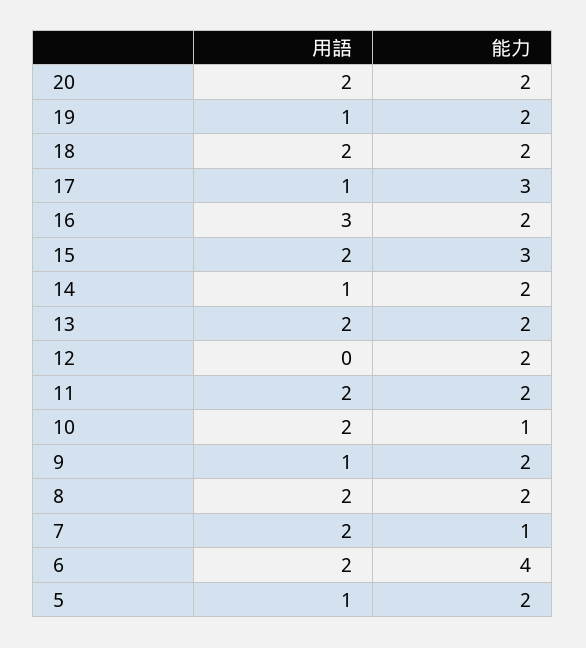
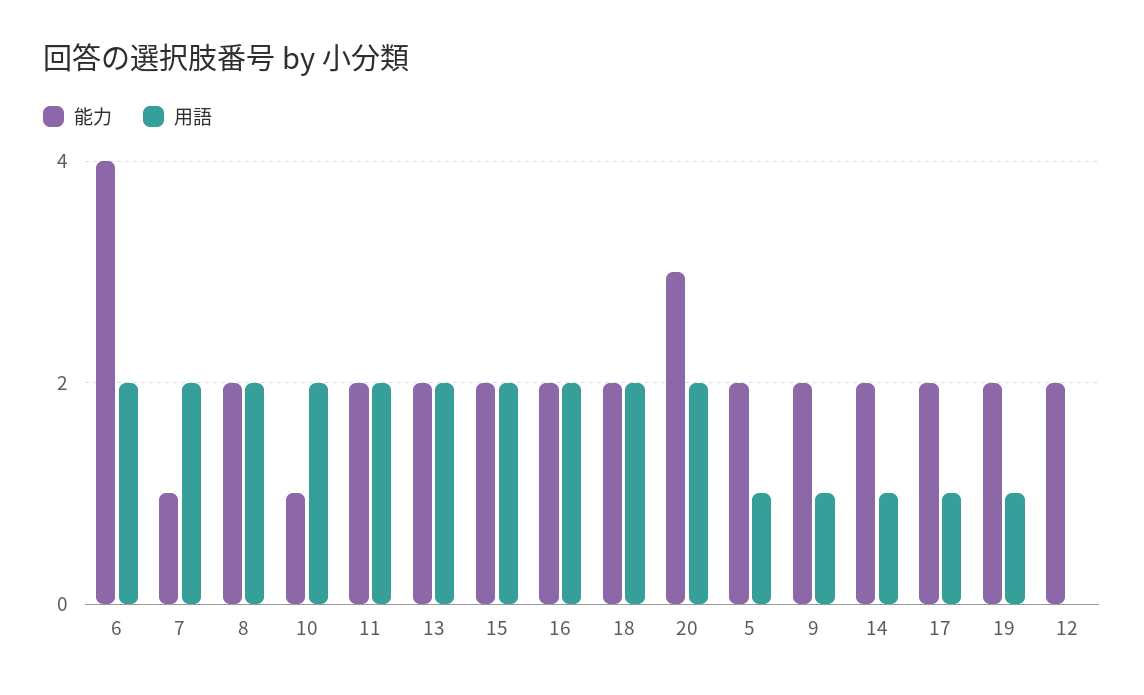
能力, 20: 2 -> 3
能力, 17: 3 -> 2
用語, 16: 3 -> 2
能力, 15: 3 -> 2

